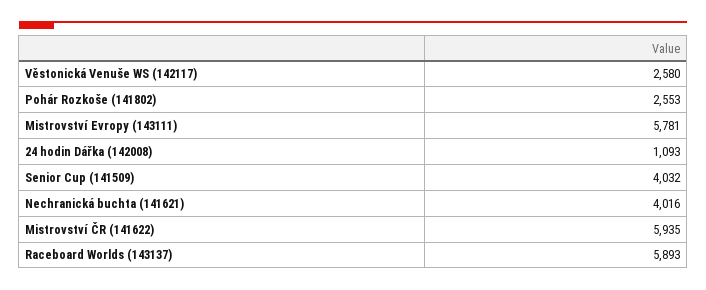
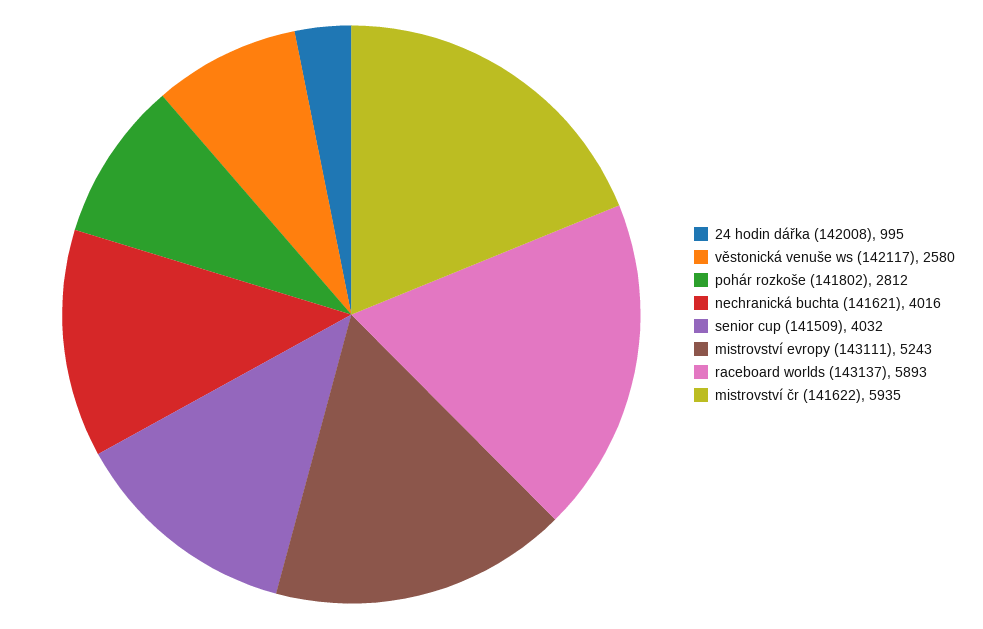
Pohár Rozkoše (141802): 2553 -> 2812
Mistrovství Evropy (143111): 5781 -> 5243
24 hodin Dářka (142008): 1093 -> 995

